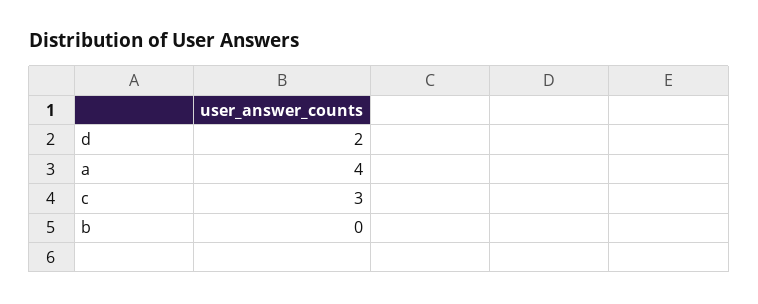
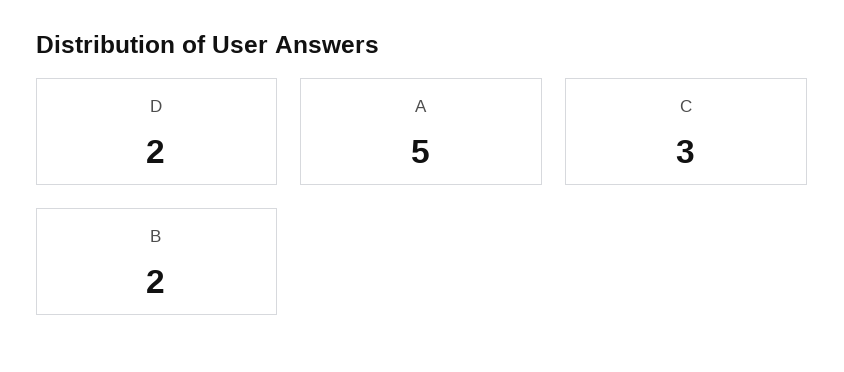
a: 4 -> 5
b: 0 -> 2

